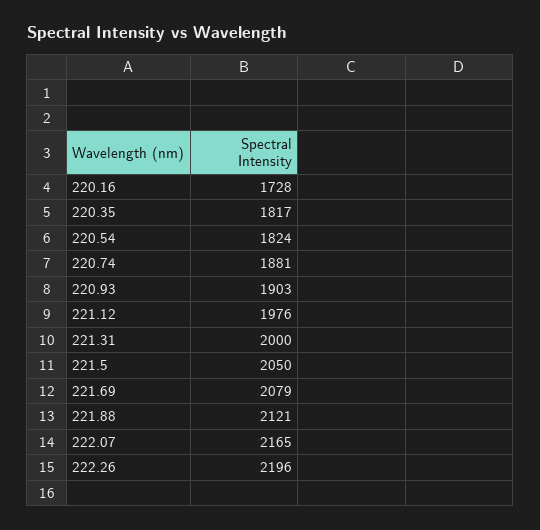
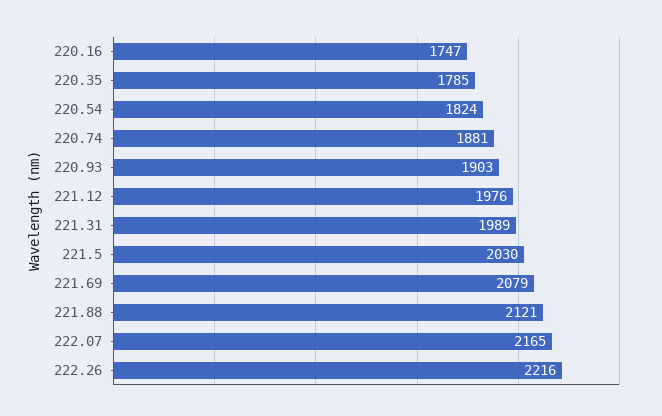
220.16: 1728 -> 1747
220.35: 1817 -> 1785
221.31: 2000 -> 1989
221.5: 2050 -> 2030
222.26: 2196 -> 2216

